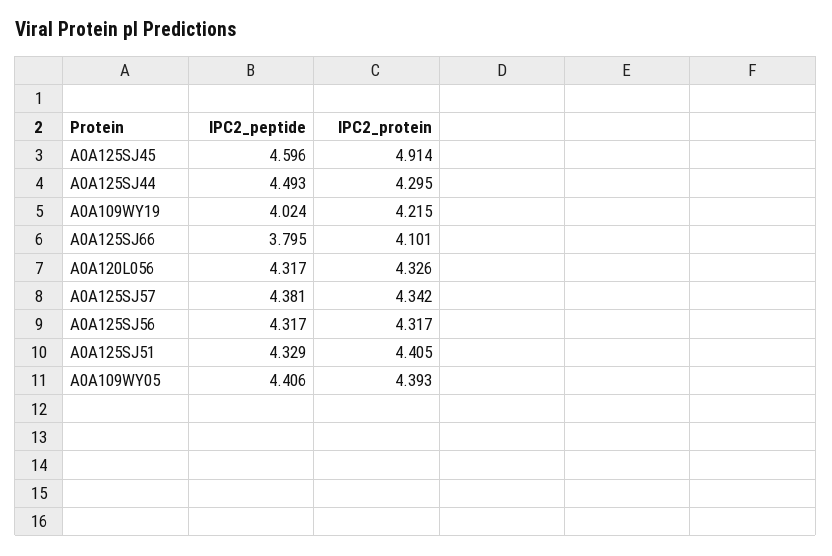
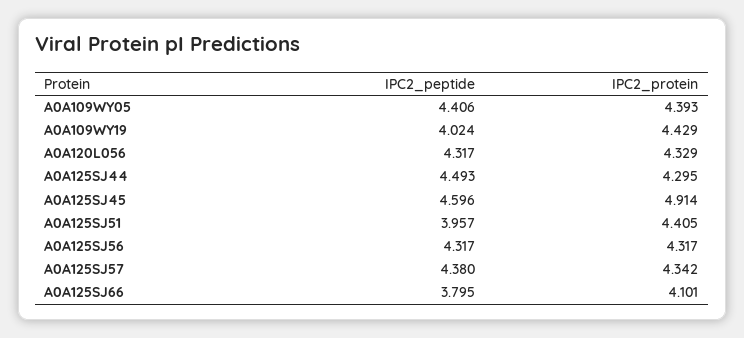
IPC2_protein, A0A109WY19: 4.215 -> 4.429
IPC2_protein, A0A120L056: 4.326 -> 4.329
IPC2_peptide, A0A125SJ57: 4.381 -> 4.38
IPC2_peptide, A0A125SJ51: 4.329 -> 3.957

